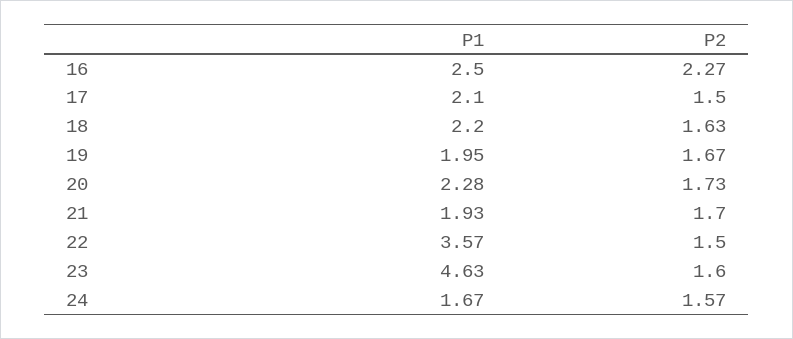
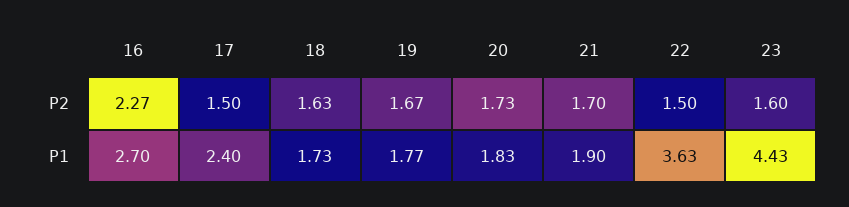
P1, 16: 2.5 -> 2.7
P1, 17: 2.1 -> 2.4
P1, 18: 2.2 -> 1.73
P1, 19: 1.95 -> 1.77
P1, 20: 2.28 -> 1.83
P1, 21: 1.93 -> 1.9
P1, 22: 3.57 -> 3.63
P1, 23: 4.63 -> 4.43
P1, 24: 1.67 -> none
P2, 24: 1.57 -> none

